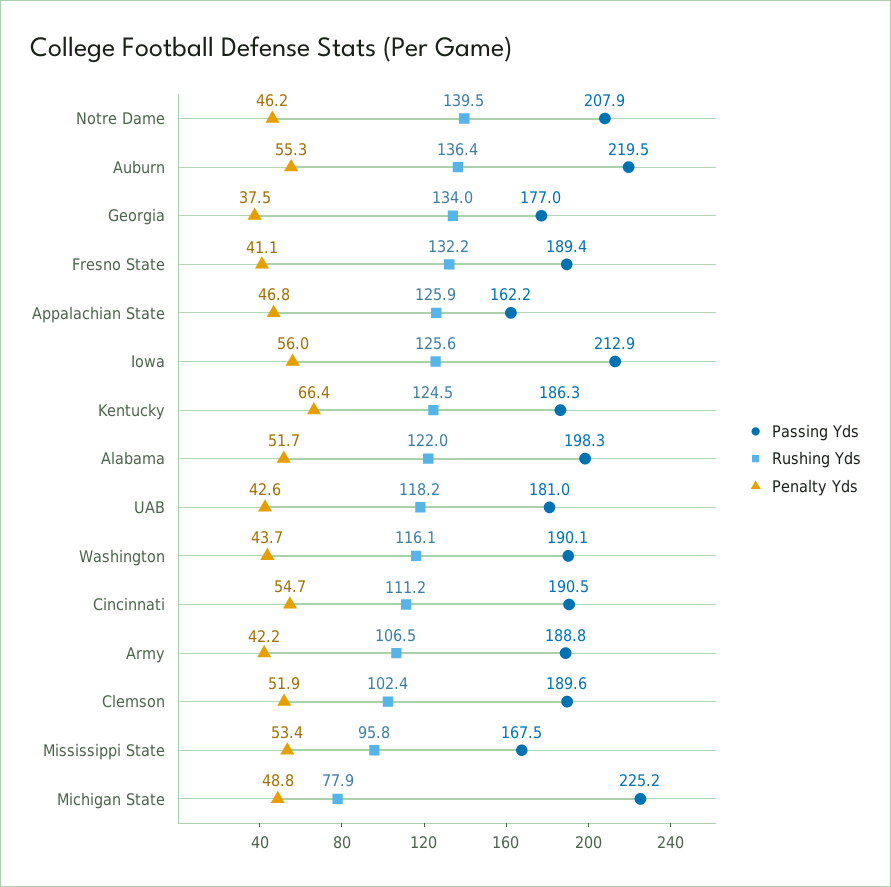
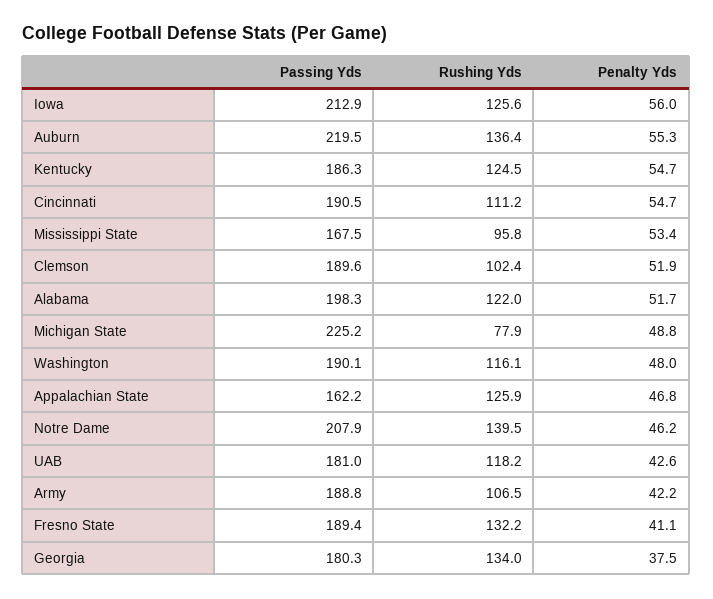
Passing Yds, Georgia: 177 -> 180.3
Penalty Yds, Kentucky: 66.4 -> 54.7
Penalty Yds, Washington: 43.7 -> 48

